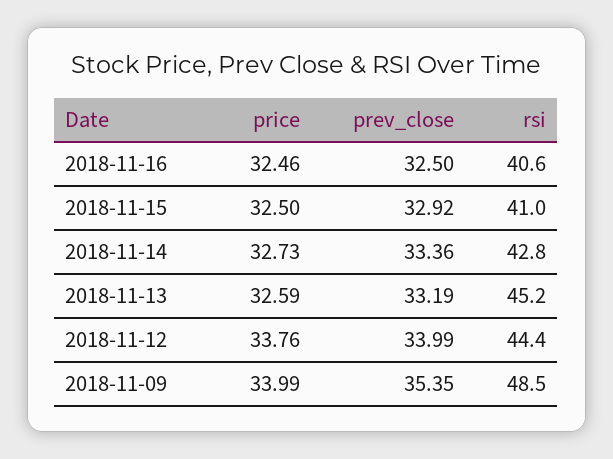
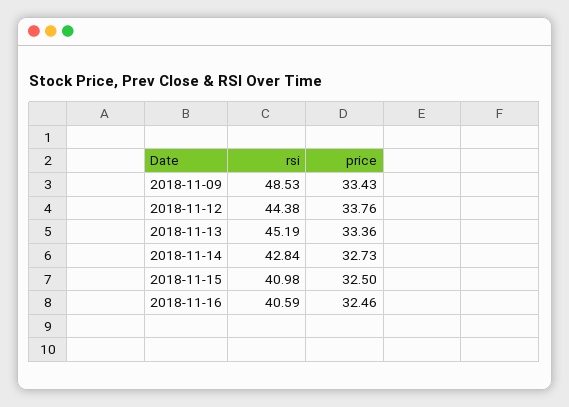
prev_close, 2018-11-16: 32.5 -> none
prev_close, 2018-11-15: 32.92 -> none
prev_close, 2018-11-14: 33.36 -> none
price, 2018-11-13: 32.59 -> 33.36
prev_close, 2018-11-13: 33.19 -> none
prev_close, 2018-11-12: 33.99 -> none
price, 2018-11-09: 33.99 -> 33.43
prev_close, 2018-11-09: 35.35 -> none

